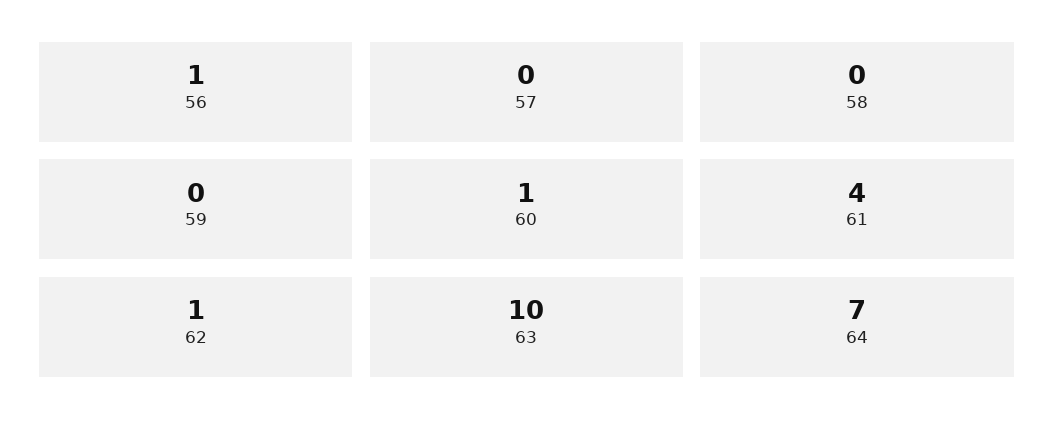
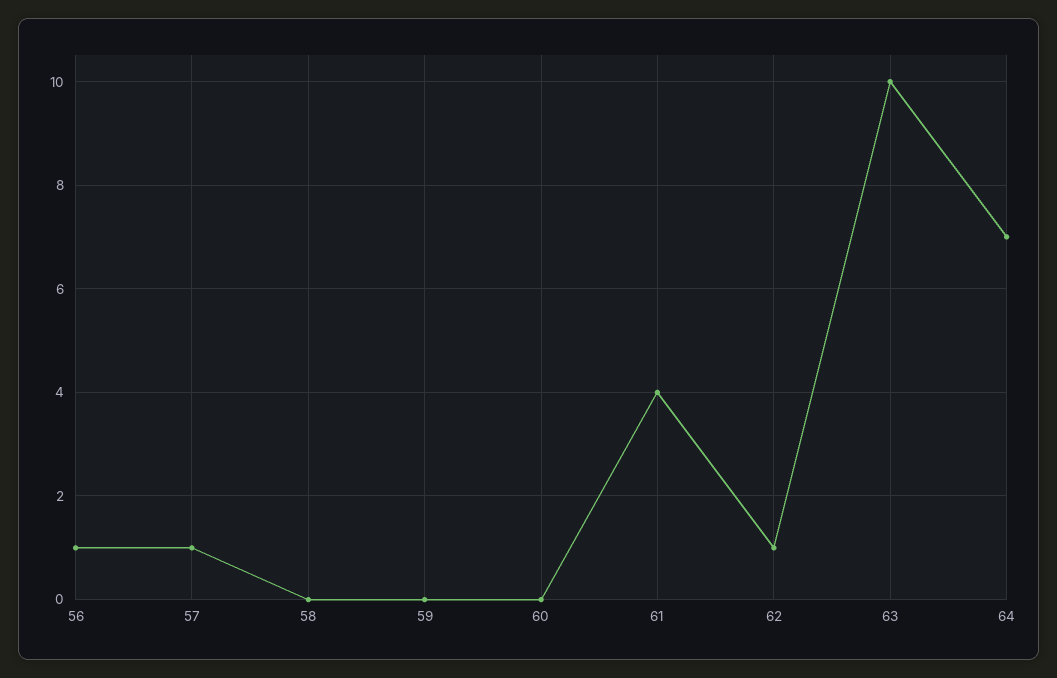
57: 0 -> 1
60: 1 -> 0

